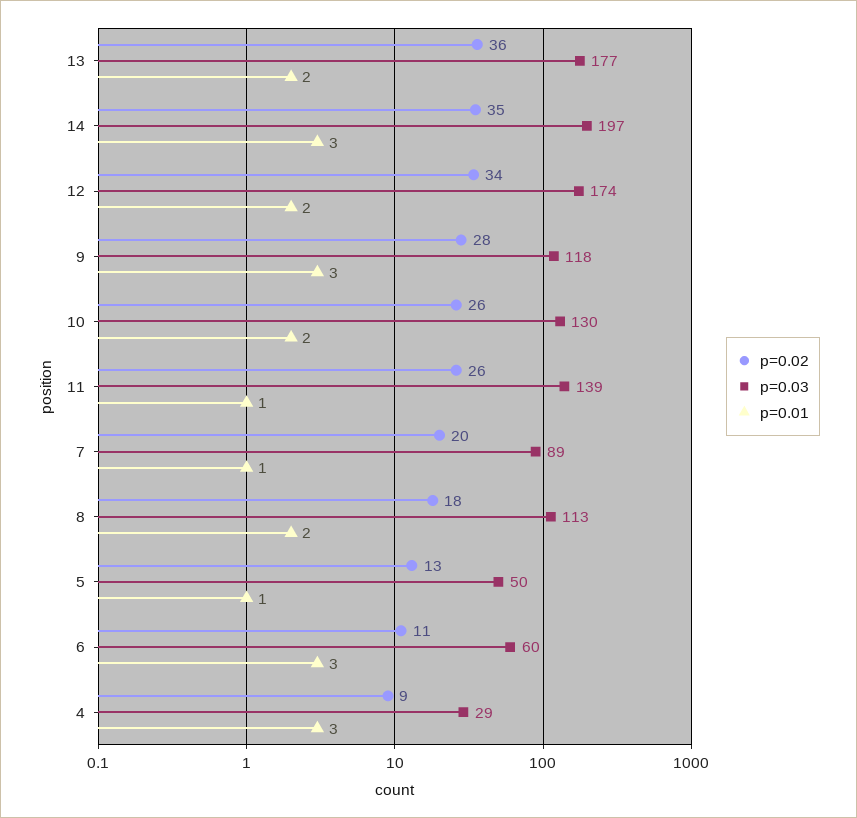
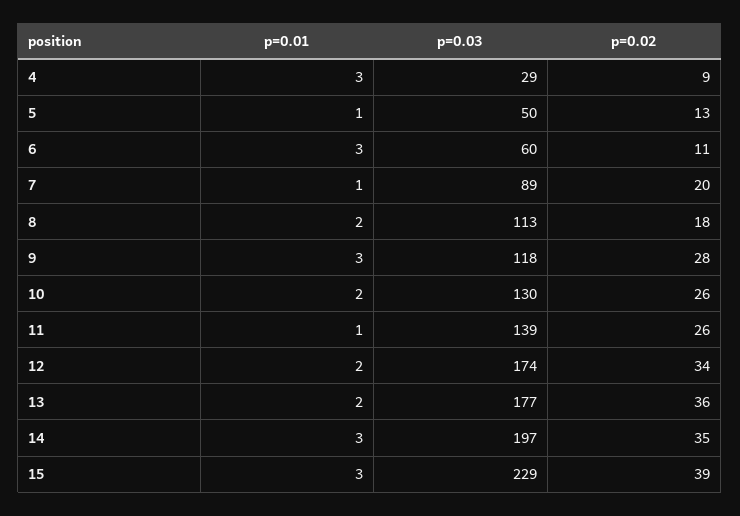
p=0.01, 15: none -> 3
p=0.03, 15: none -> 229
p=0.02, 15: none -> 39

